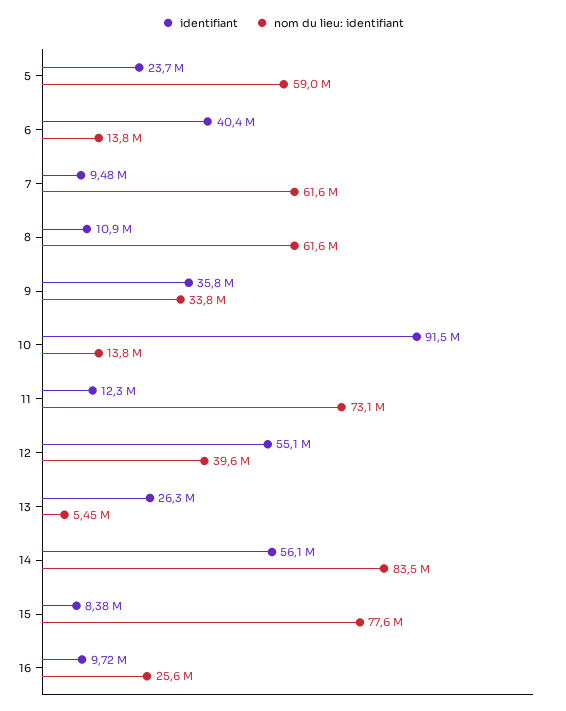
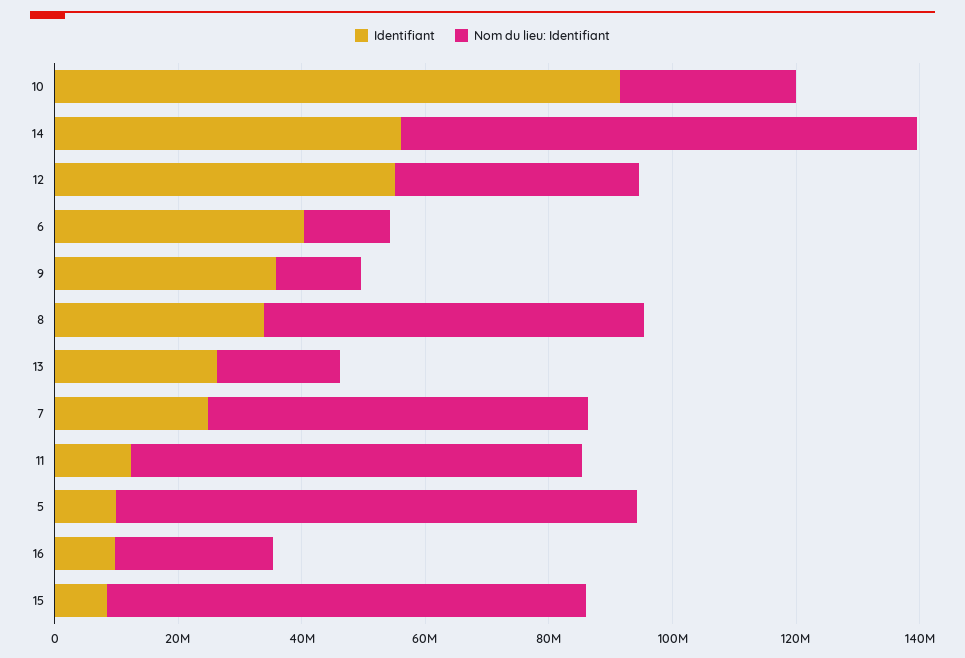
identifiant, 5: 23700000 -> 10000000
nom du lieu: identifiant, 5: 59000000 -> 85000000
identifiant, 7: 9480000 -> 25000000
identifiant, 8: 10900000 -> 35000000
nom du lieu: identifiant, 9: 33800000 -> 15000000
nom du lieu: identifiant, 10: 13800000 -> 30000000
nom du lieu: identifiant, 13: 5450000 -> 20000000

